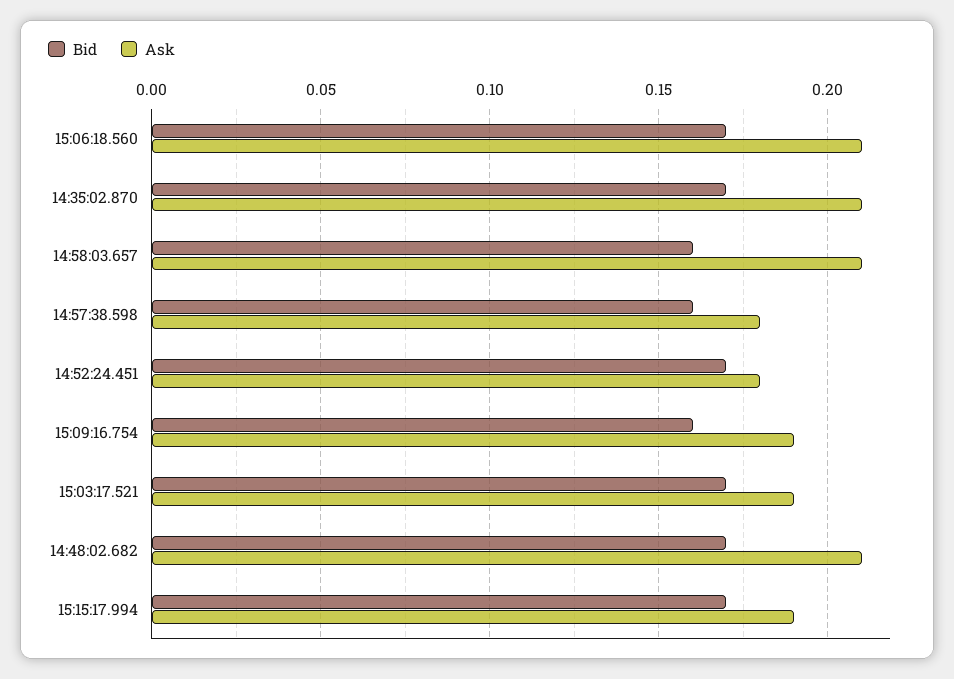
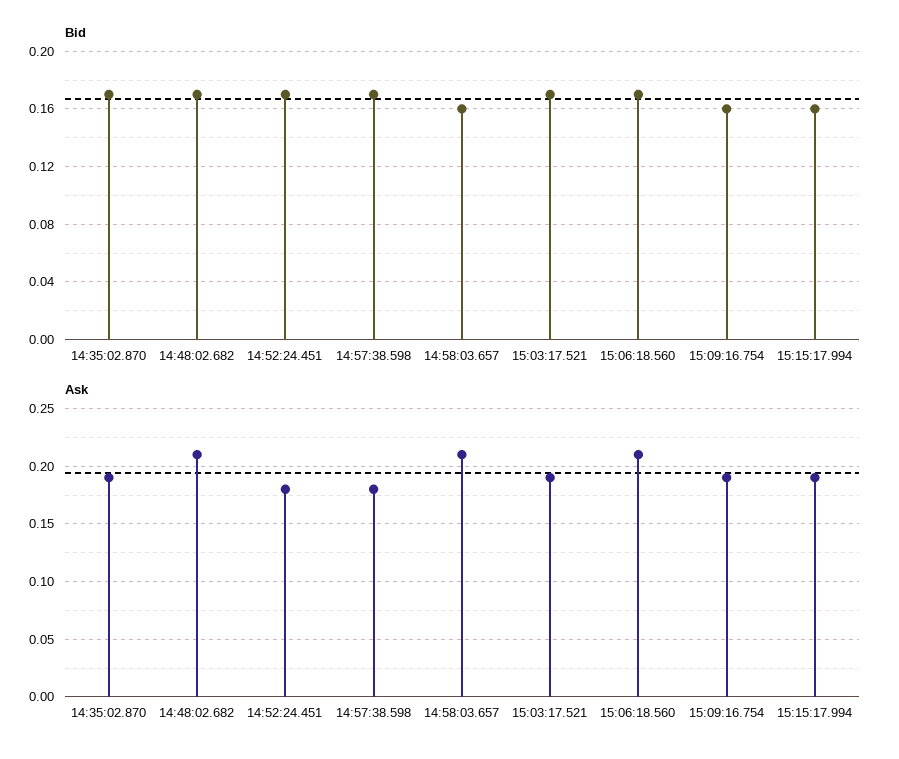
Ask, 14:35:02.870: 0.21 -> 0.19
Bid, 14:57:38.598: 0.16 -> 0.17
Bid, 15:15:17.994: 0.17 -> 0.16

